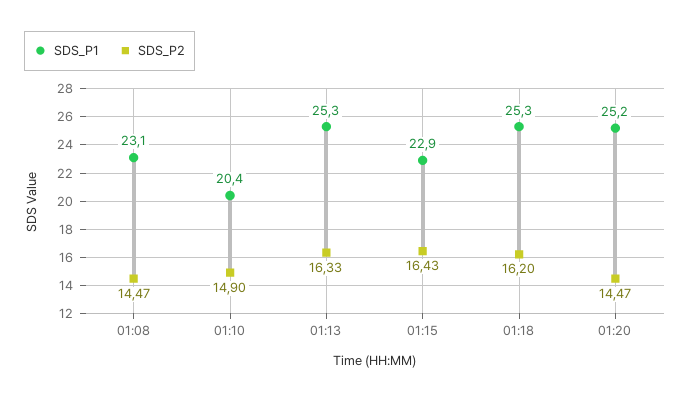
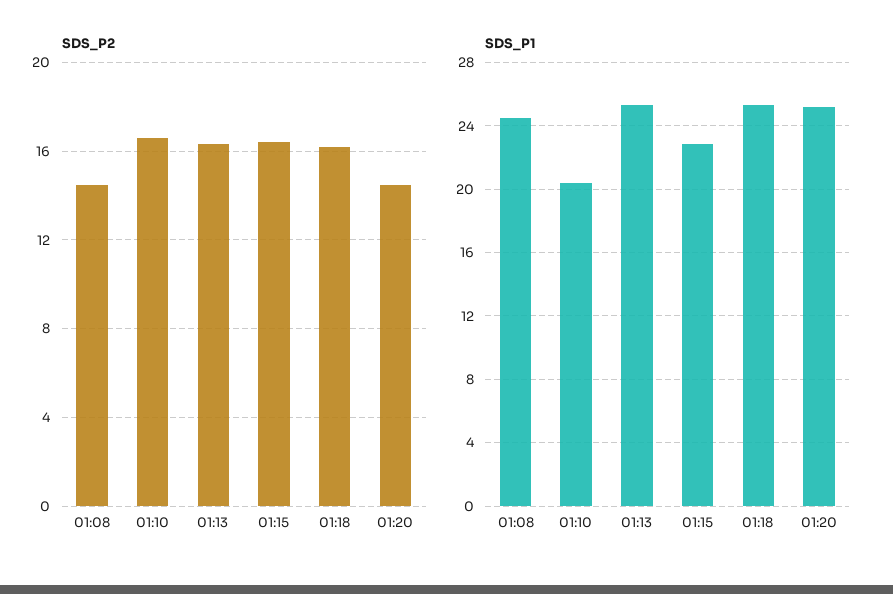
SDS_P1, 01:08: 23.1 -> 24.5
SDS_P2, 01:10: 14.9 -> 16.5

